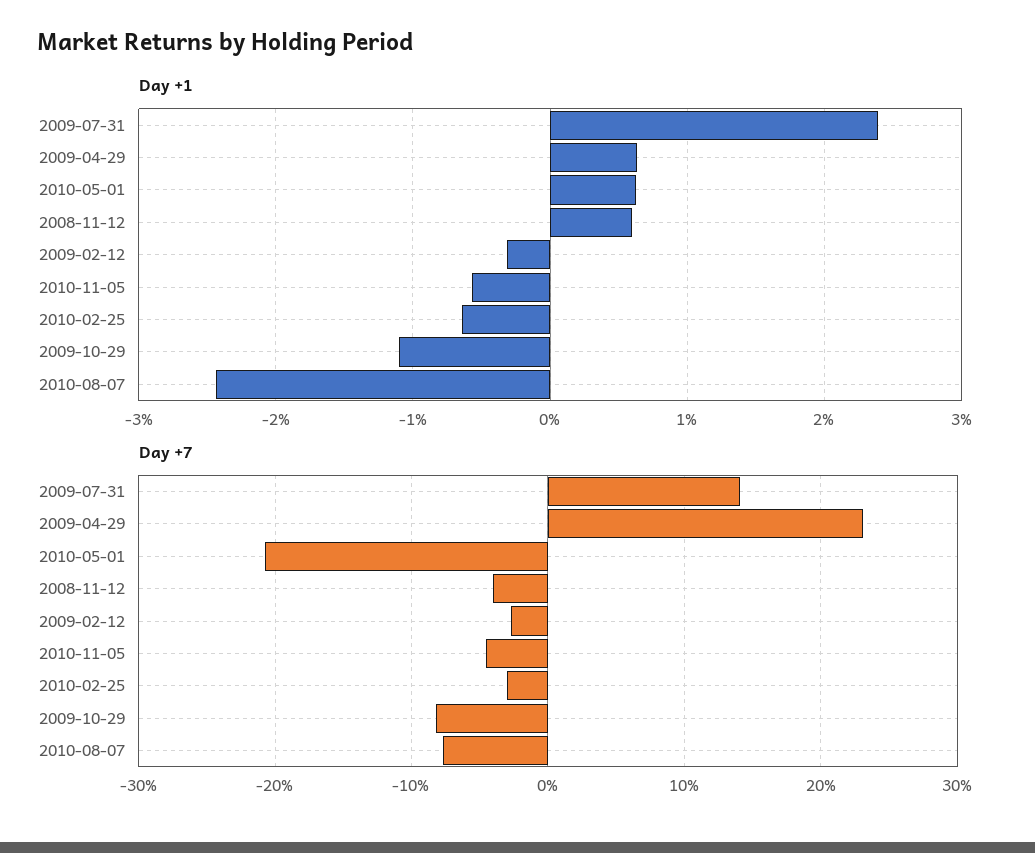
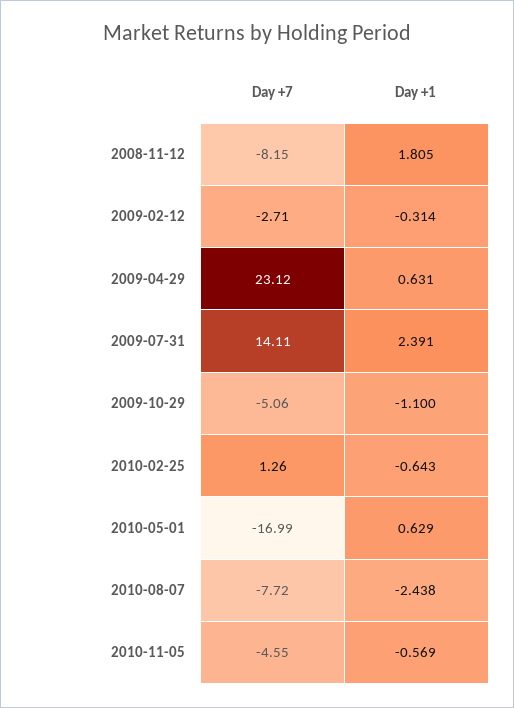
Day +1, 2008-11-12: 0.6 -> 1.805
Day +7, 2010-05-01: -21 -> -16.99
Day +7, 2008-11-12: -4 -> -8.15
Day +7, 2010-02-25: -3 -> 1.26
Day +7, 2009-10-29: -8 -> -5.06

